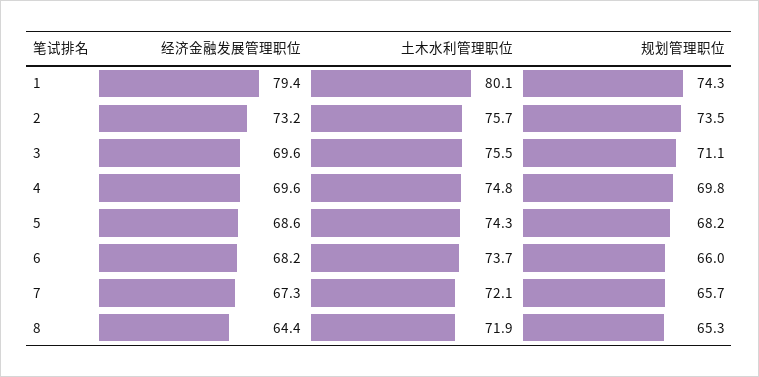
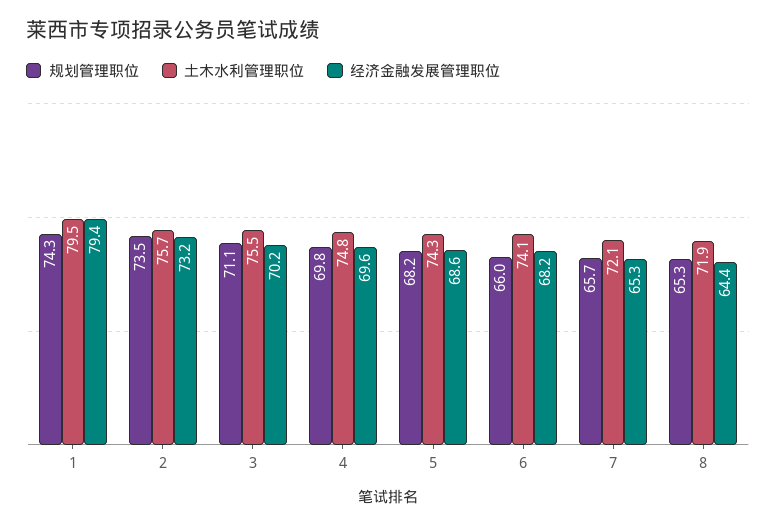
土木水利管理职位, 1: 80.1 -> 79.5
经济金融发展管理职位, 3: 69.6 -> 70.2
土木水利管理职位, 6: 73.7 -> 74.1
经济金融发展管理职位, 7: 67.3 -> 65.3

